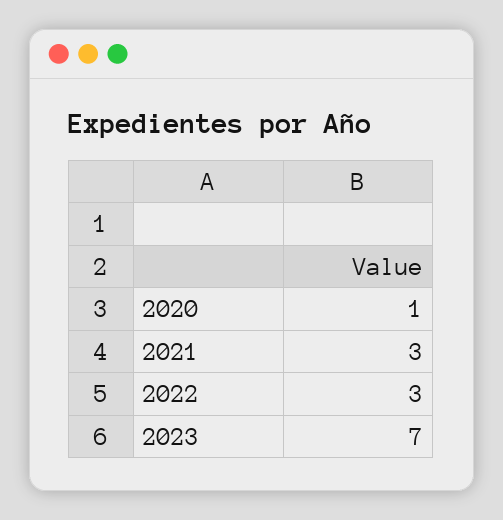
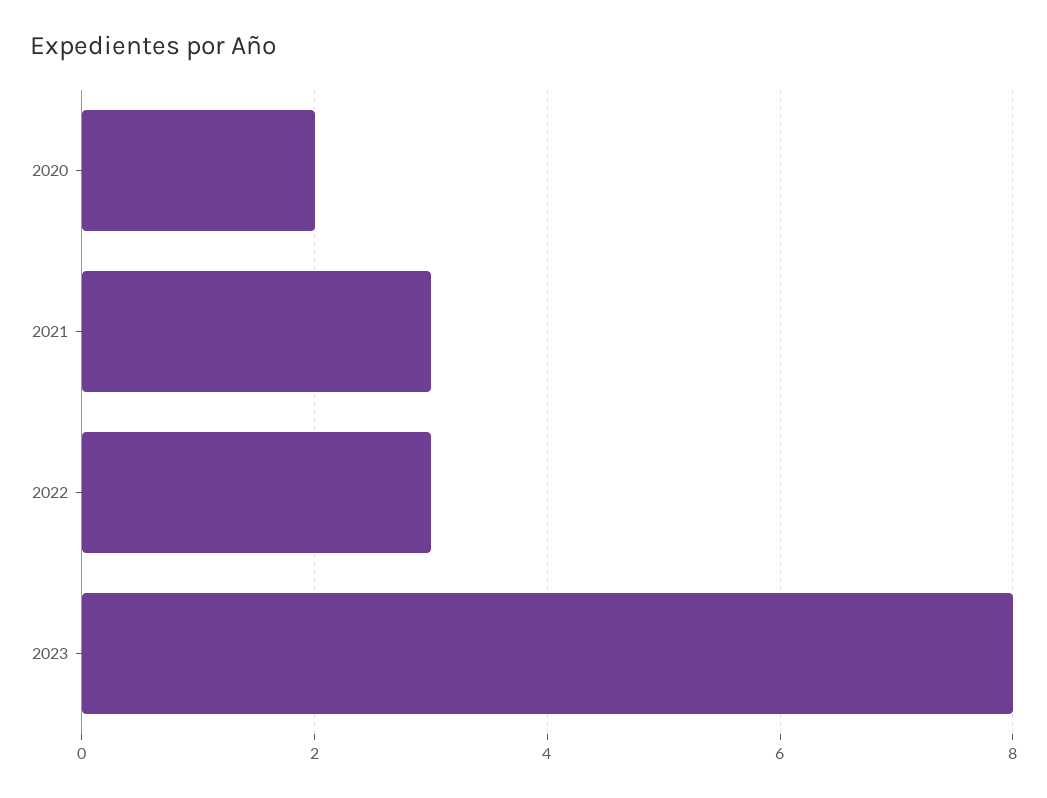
2020: 1 -> 2
2023: 7 -> 8

